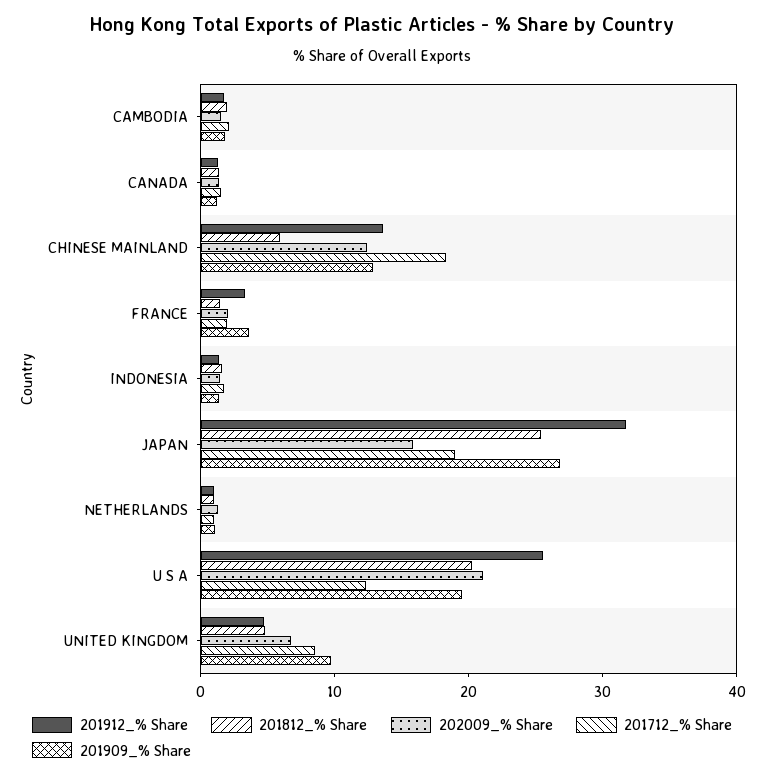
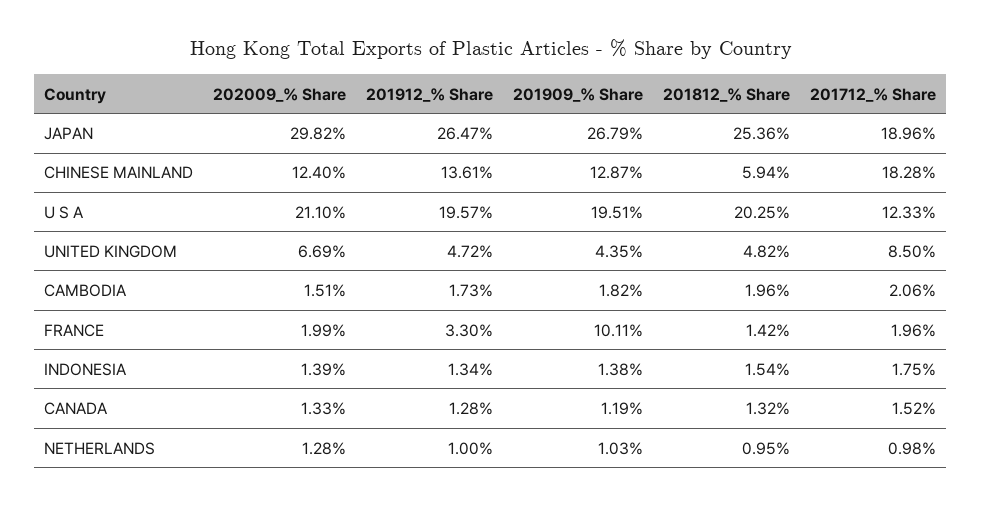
201909_% Share, FRANCE: 4 -> 10.11
201912_% Share, JAPAN: 32 -> 26.47
202009_% Share, JAPAN: 16 -> 29.82
201912_% Share, U S A: 26 -> 19.57
201909_% Share, UNITED KINGDOM: 10 -> 4.35

